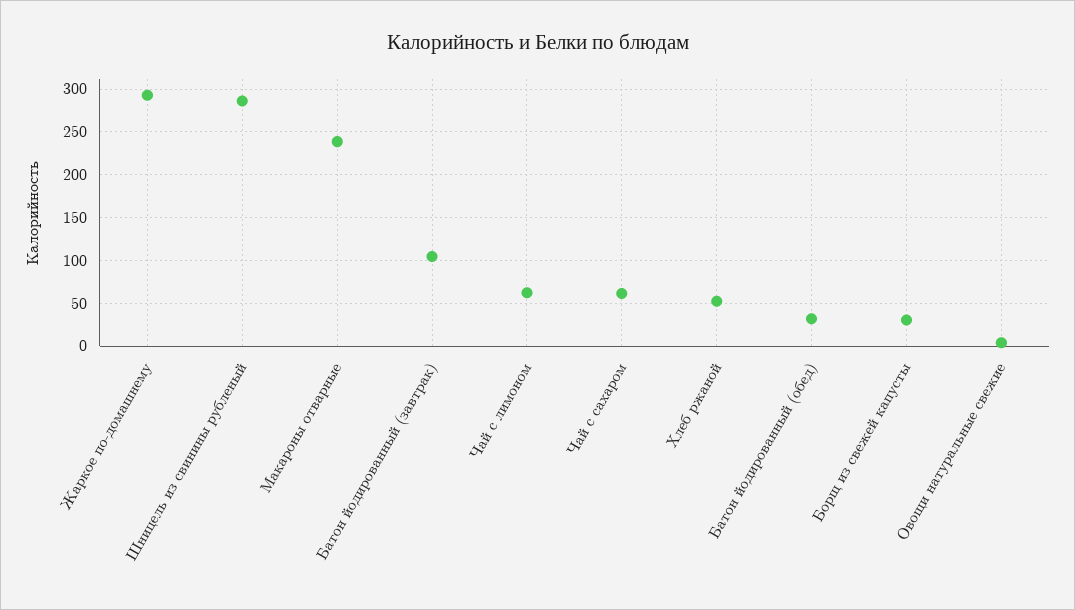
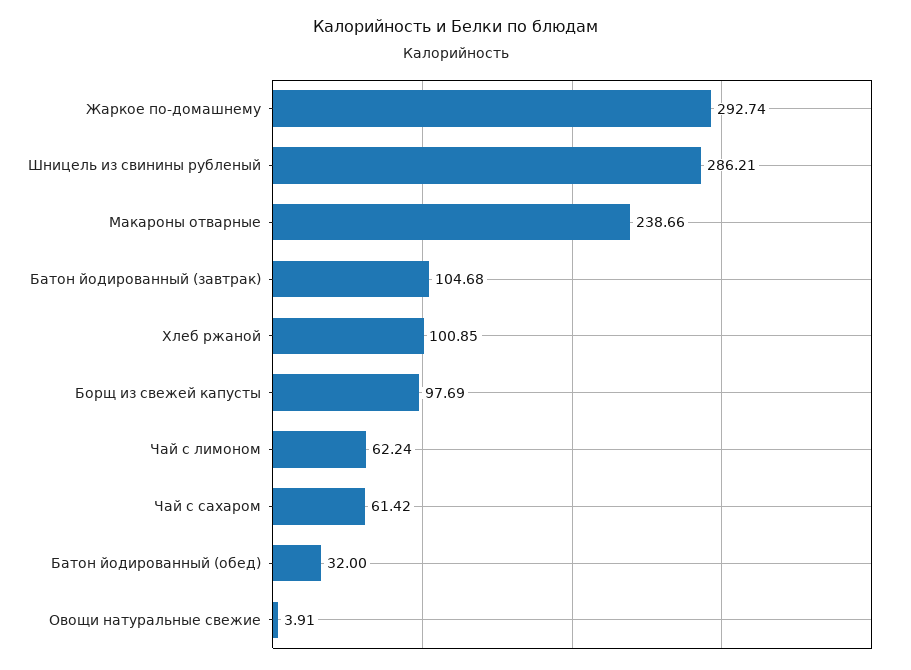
Хлеб ржаной: 50 -> 100.85
Борщ из свежей капусты: 30 -> 97.69

